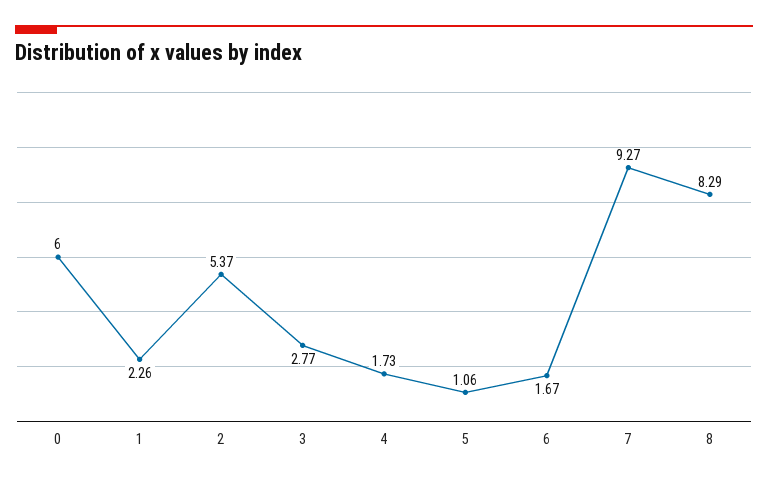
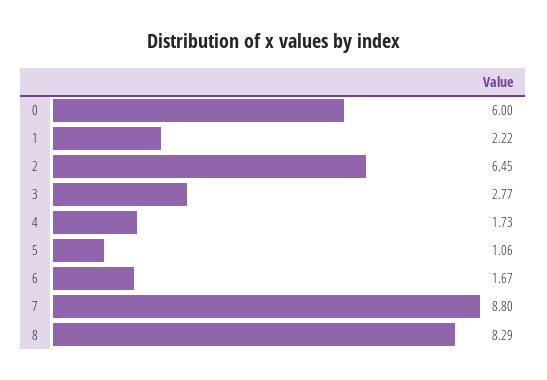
1: 2.26 -> 2.22
2: 5.37 -> 6.45
7: 9.27 -> 8.8

